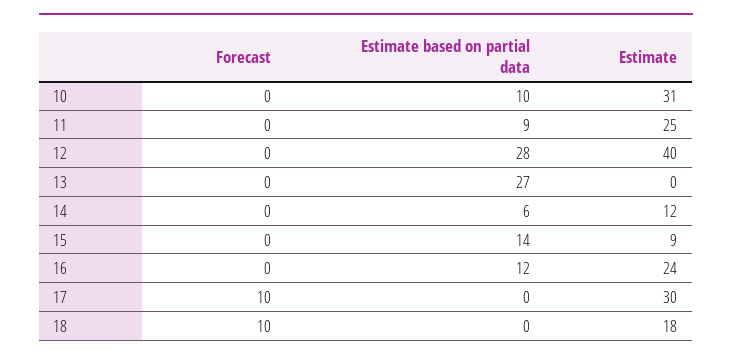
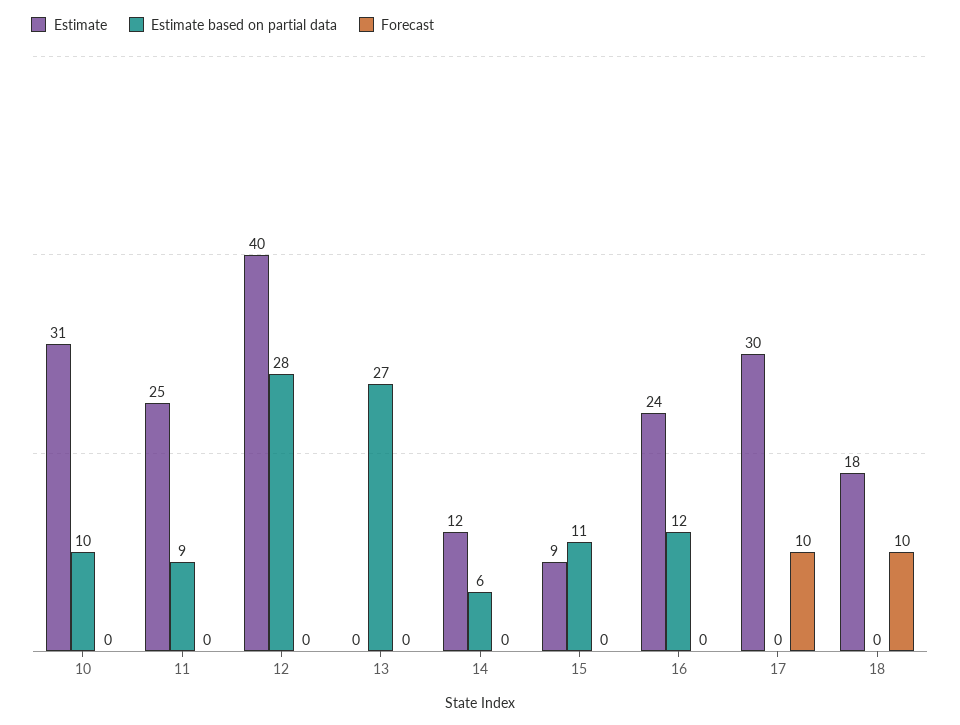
Estimate based on partial data, 15: 14 -> 11

